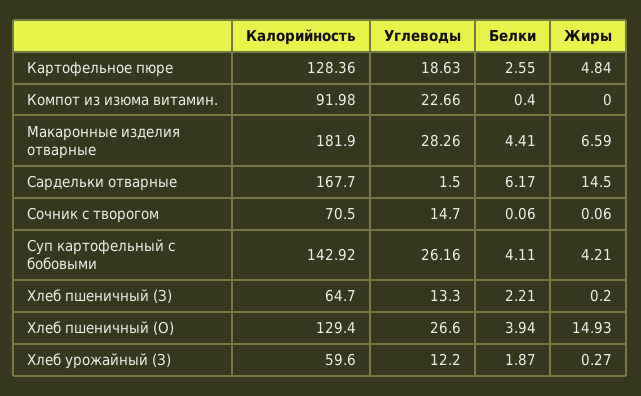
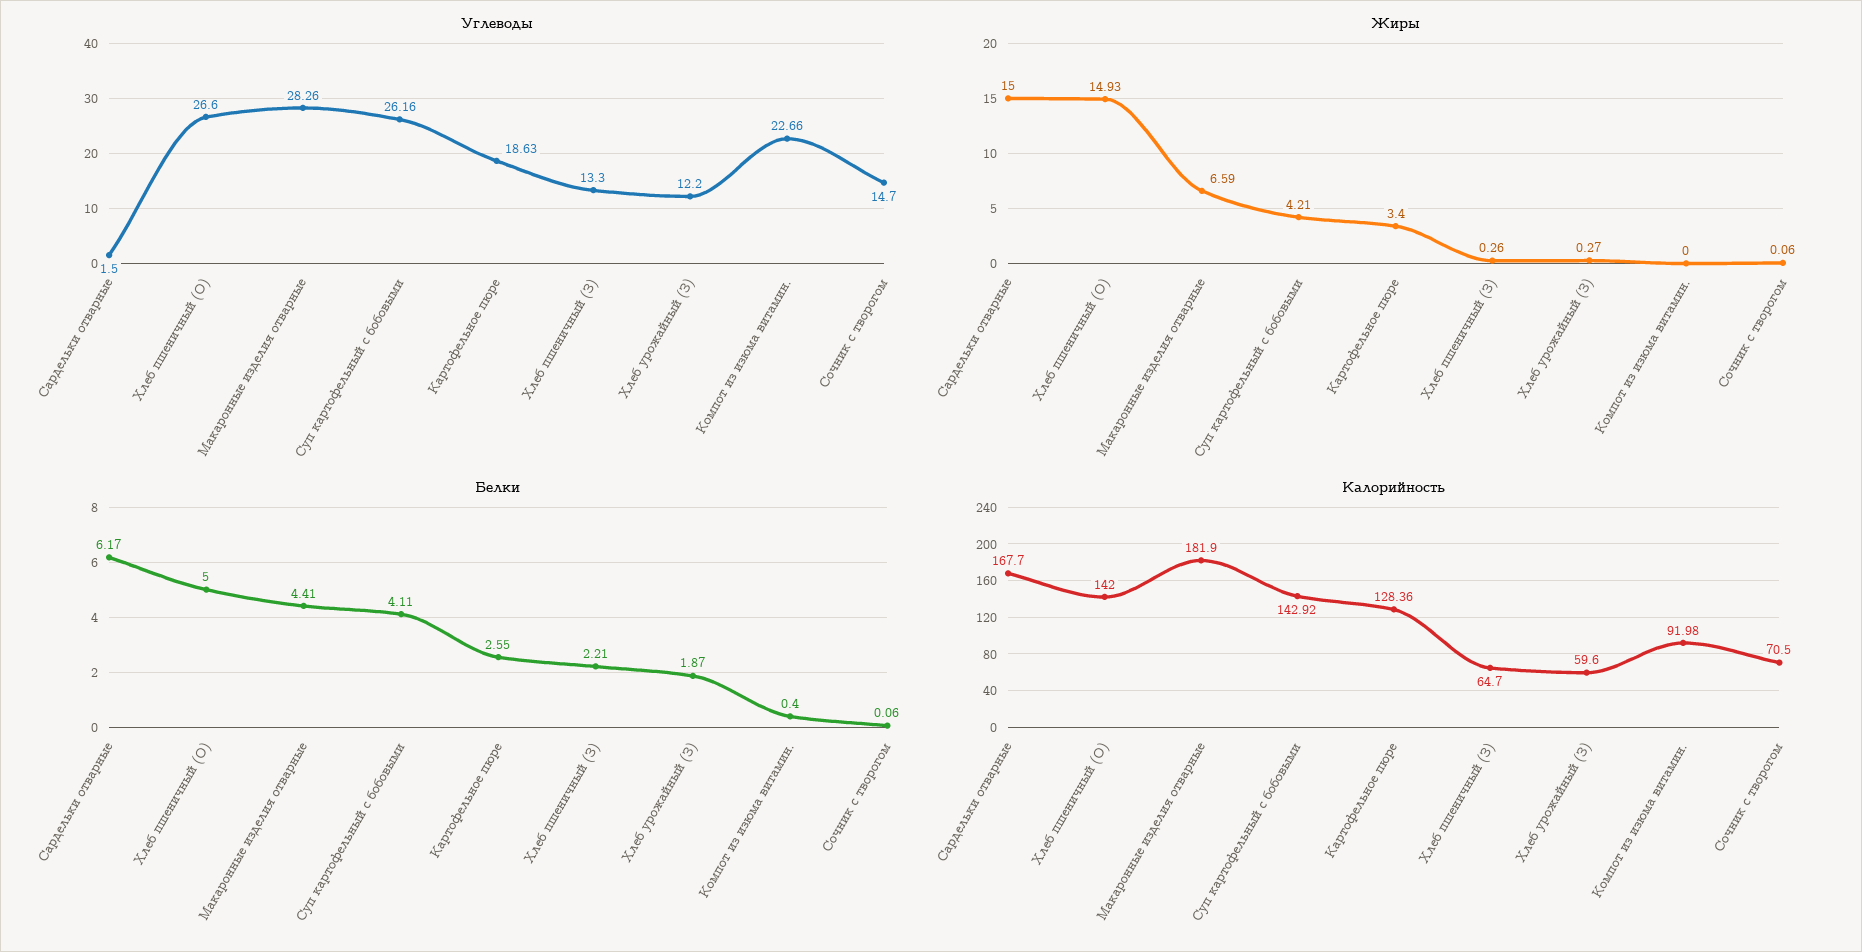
Жиры, Картофельное пюре: 4.84 -> 3.4
Жиры, Сардельки отварные: 14.5 -> 15
Жиры, Хлеб пшеничный (З): 0.2 -> 0.26
Калорийность, Хлеб пшеничный (О): 129.4 -> 142
Белки, Хлеб пшеничный (О): 3.94 -> 5

